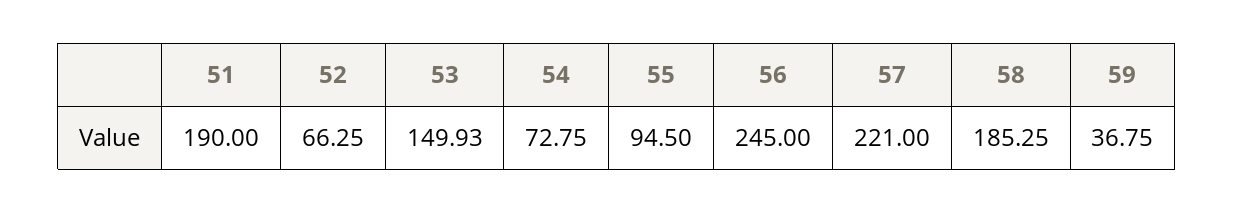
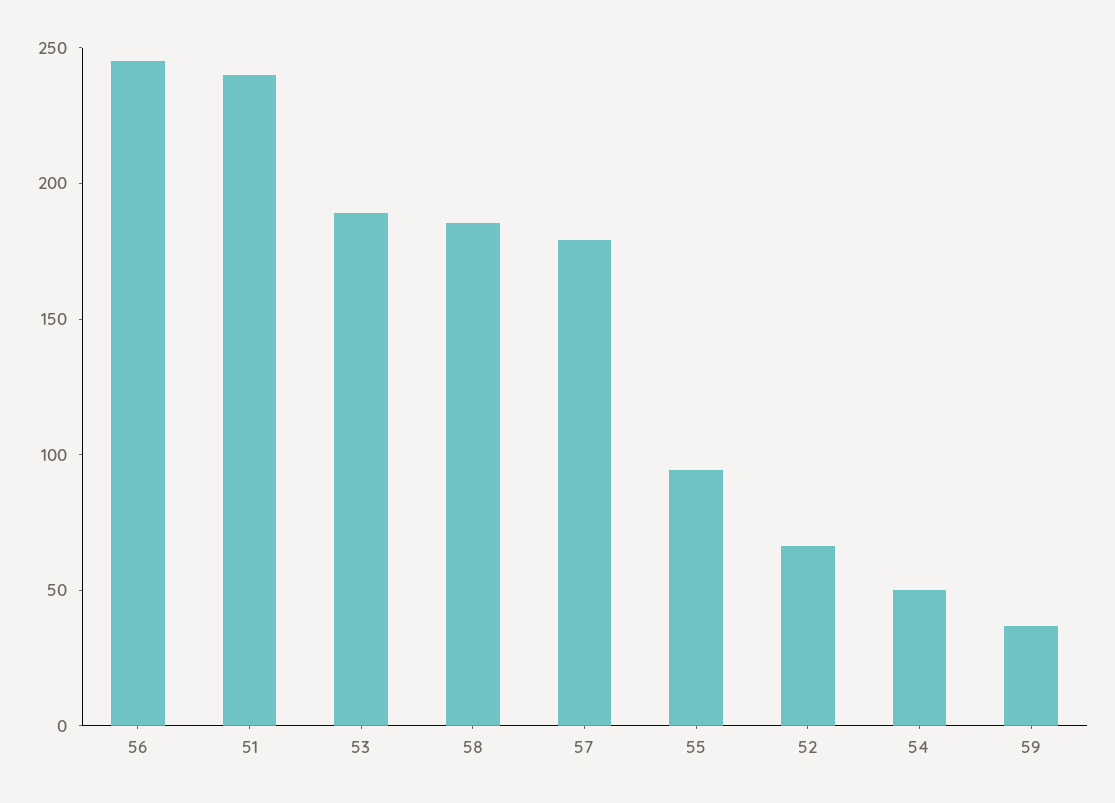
51: 190 -> 240
53: 149.93 -> 190
54: 72.75 -> 50
57: 221 -> 180

